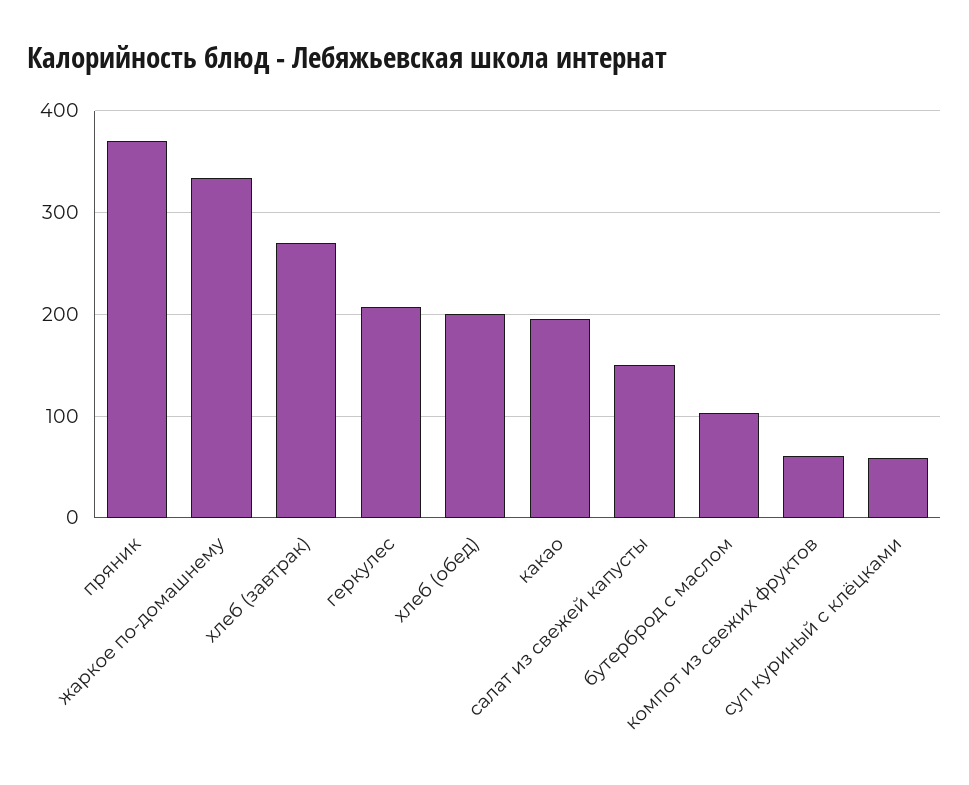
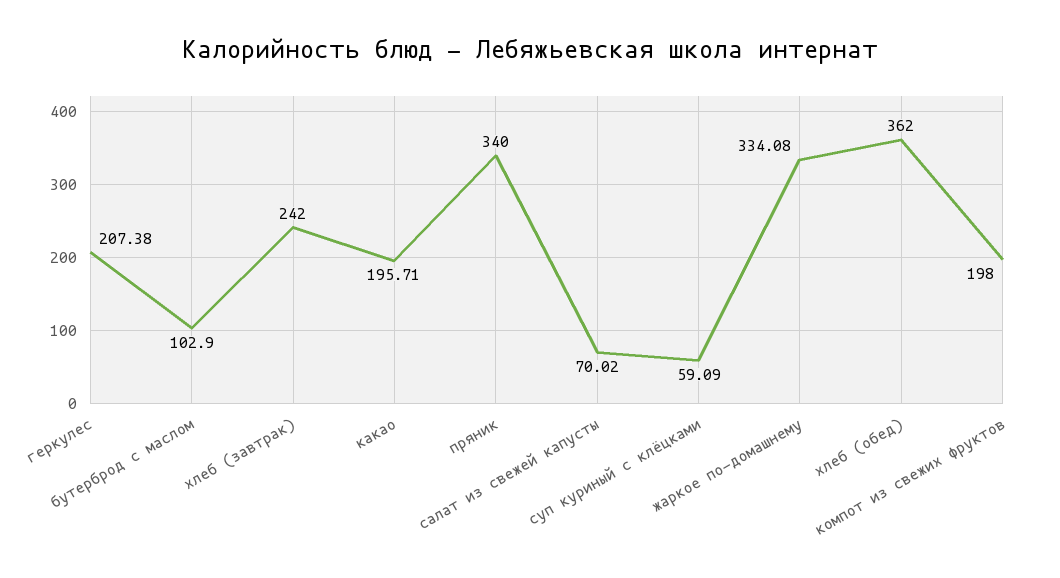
пряник: 370 -> 340
хлеб (завтрак): 270 -> 242
хлеб (обед): 200 -> 362
салат из свежей капусты: 150 -> 70.02
компот из свежих фруктов: 60 -> 198

